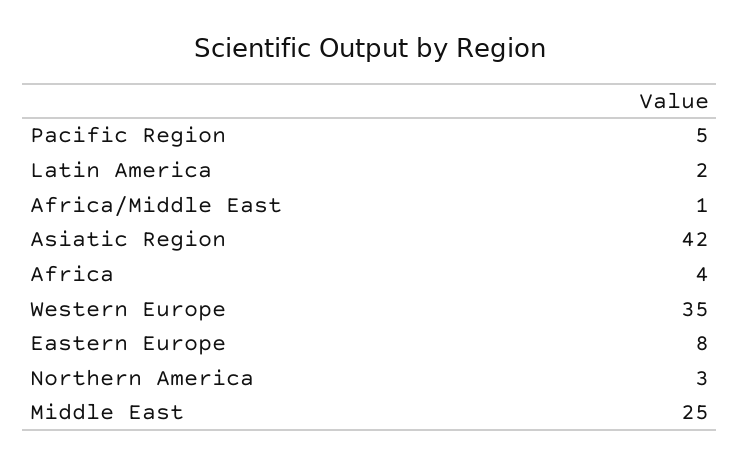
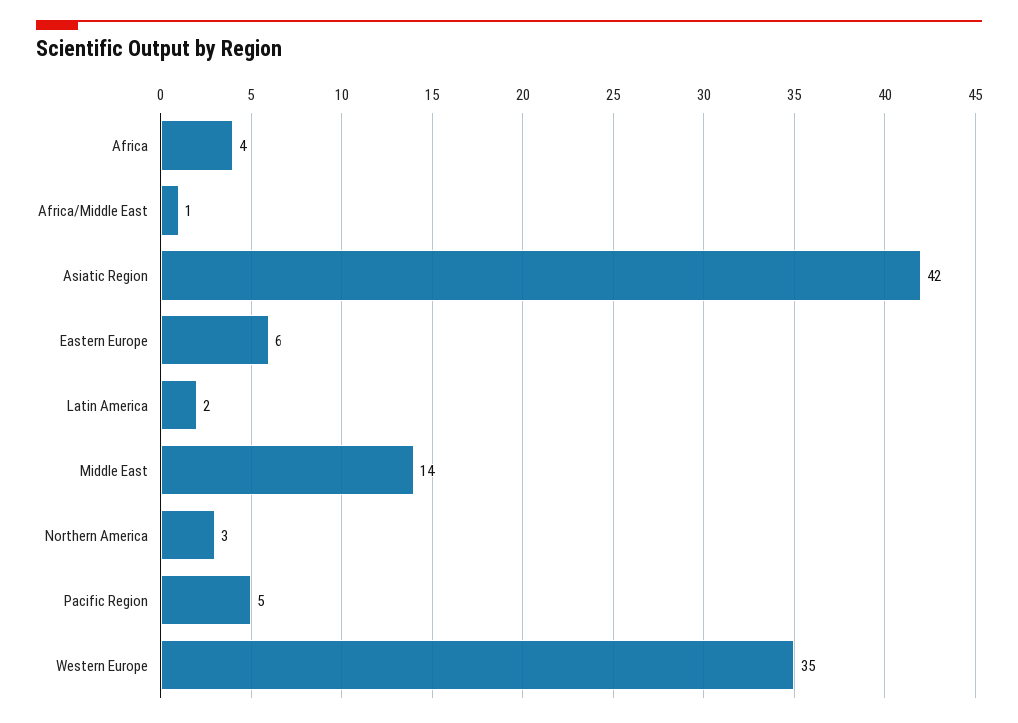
Eastern Europe: 8 -> 6
Middle East: 25 -> 14

